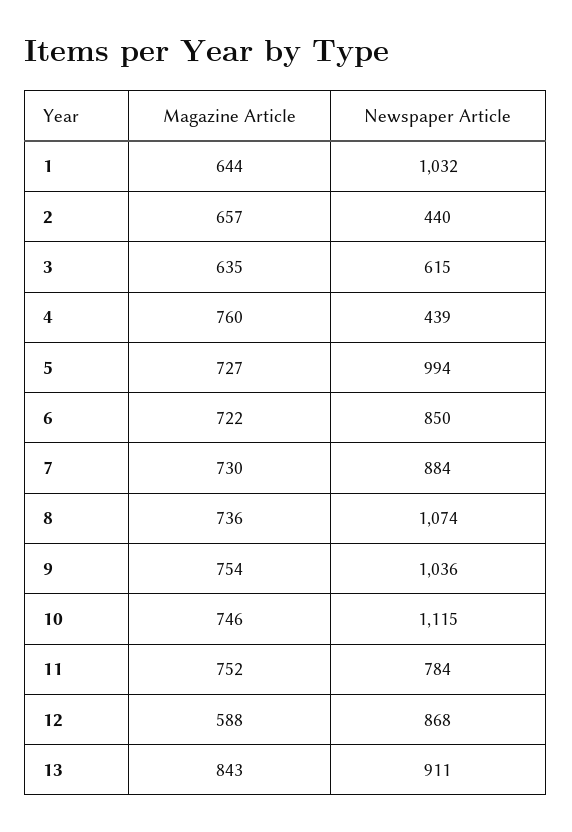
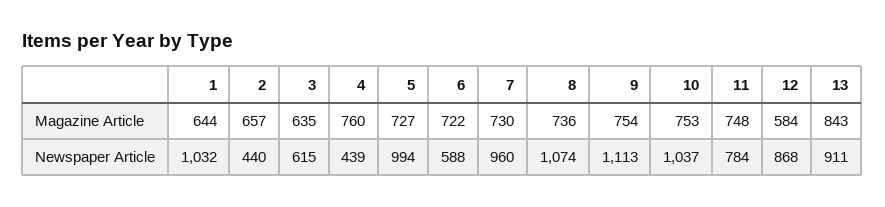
Newspaper Article, 6: 850 -> 588
Newspaper Article, 7: 884 -> 960
Newspaper Article, 9: 1036 -> 1113
Magazine Article, 10: 746 -> 753
Newspaper Article, 10: 1115 -> 1037
Magazine Article, 11: 752 -> 748
Magazine Article, 12: 588 -> 584

